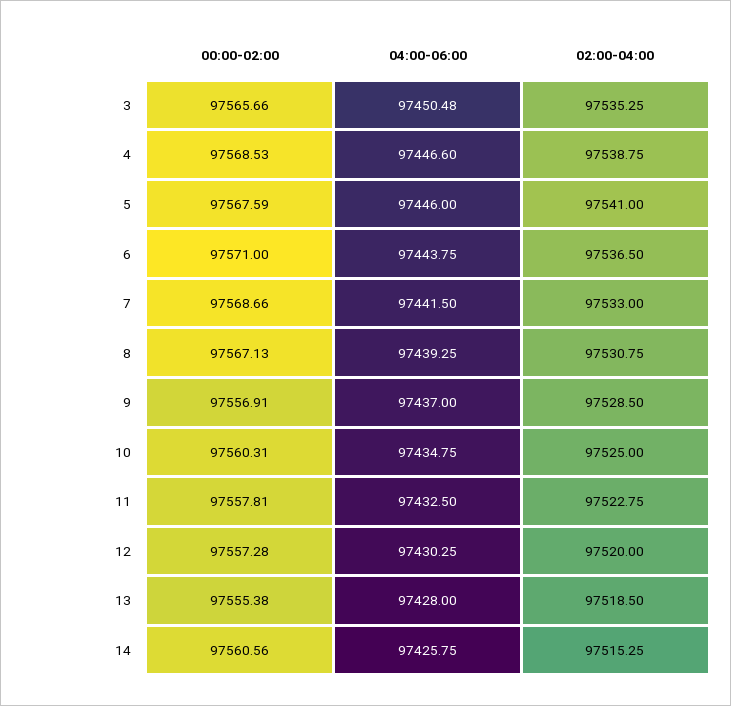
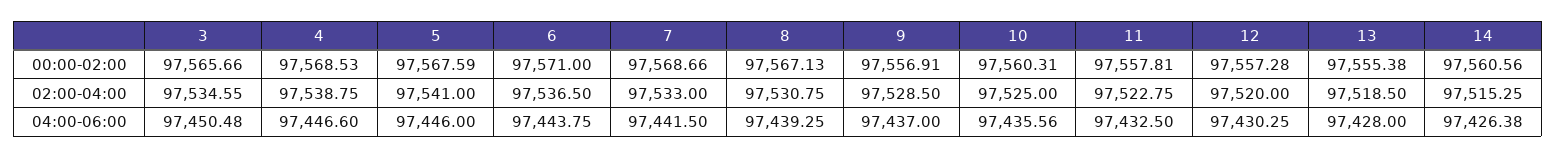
02:00-04:00, 3: 97535.25 -> 97534.55
04:00-06:00, 10: 97434.75 -> 97435.56
04:00-06:00, 14: 97425.75 -> 97426.38

